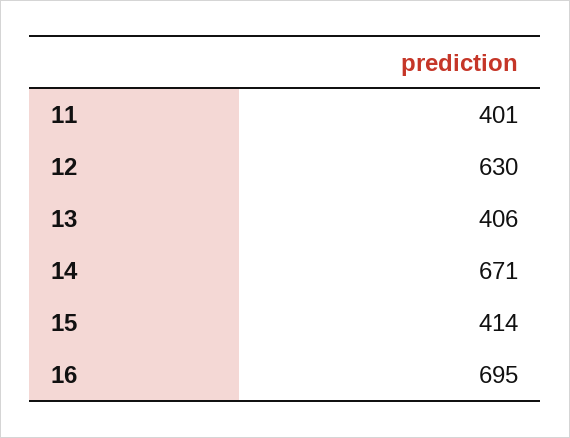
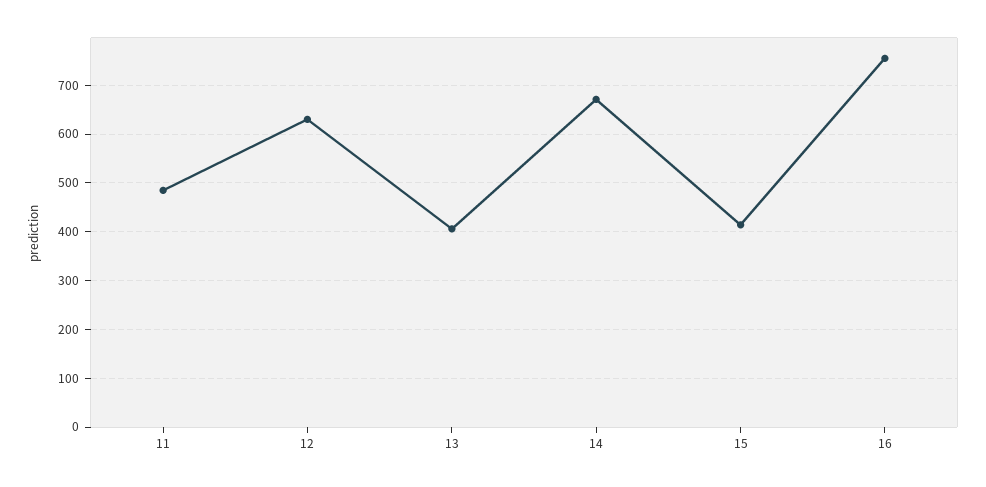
11: 401 -> 480
16: 695 -> 760

